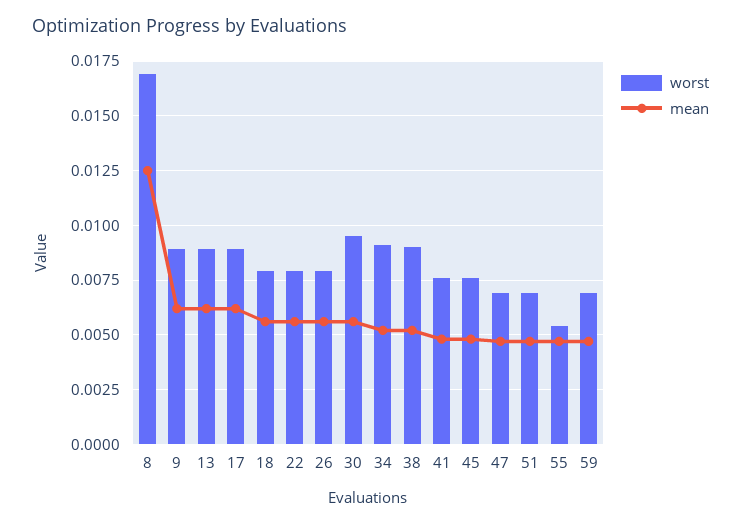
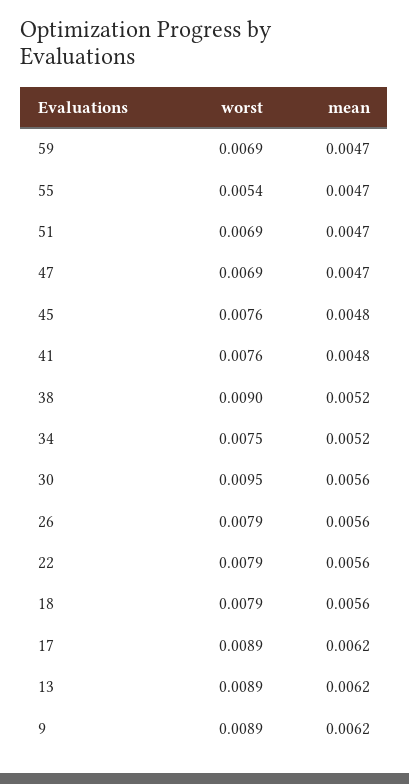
worst, 8: 0.017 -> none
mean, 8: 0.0125 -> none
worst, 34: 0.009 -> 0.0075

